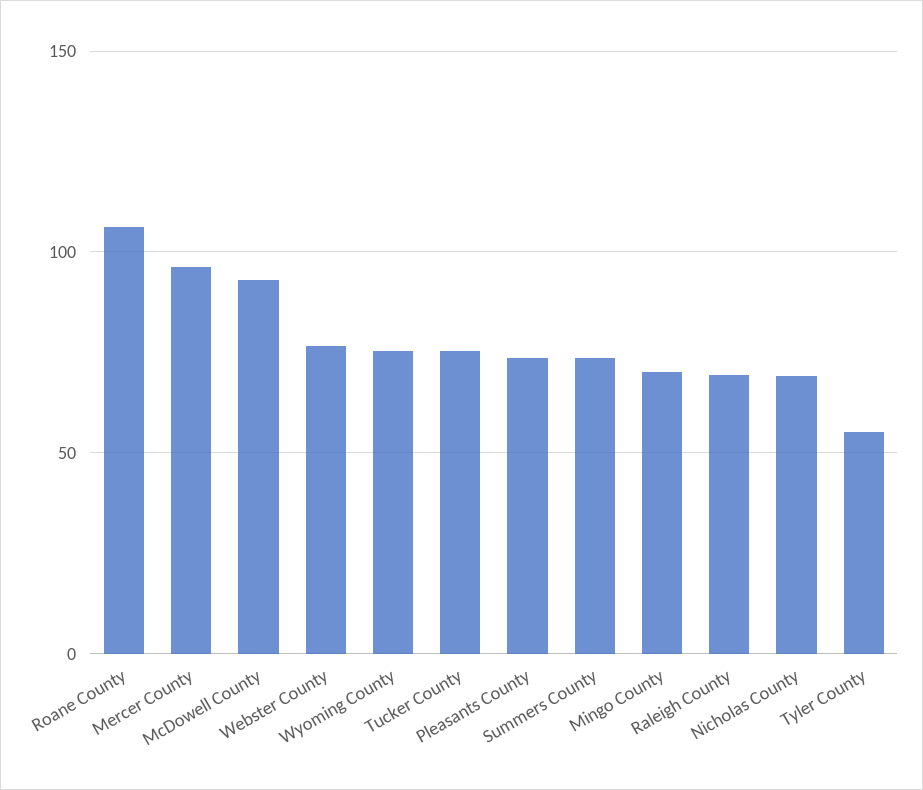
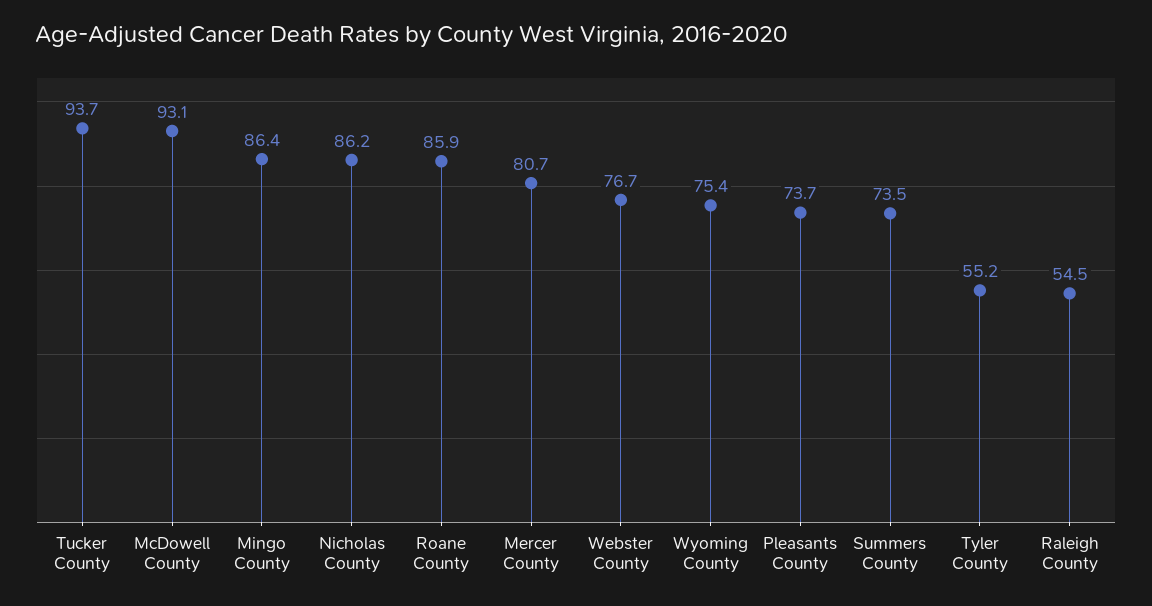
Roane County: 105 -> 85.9
Mercer County: 95 -> 80.7
Tucker County: 75 -> 93.7
Mingo County: 70 -> 86.4
Raleigh County: 70 -> 54.5
Nicholas County: 70 -> 86.2

